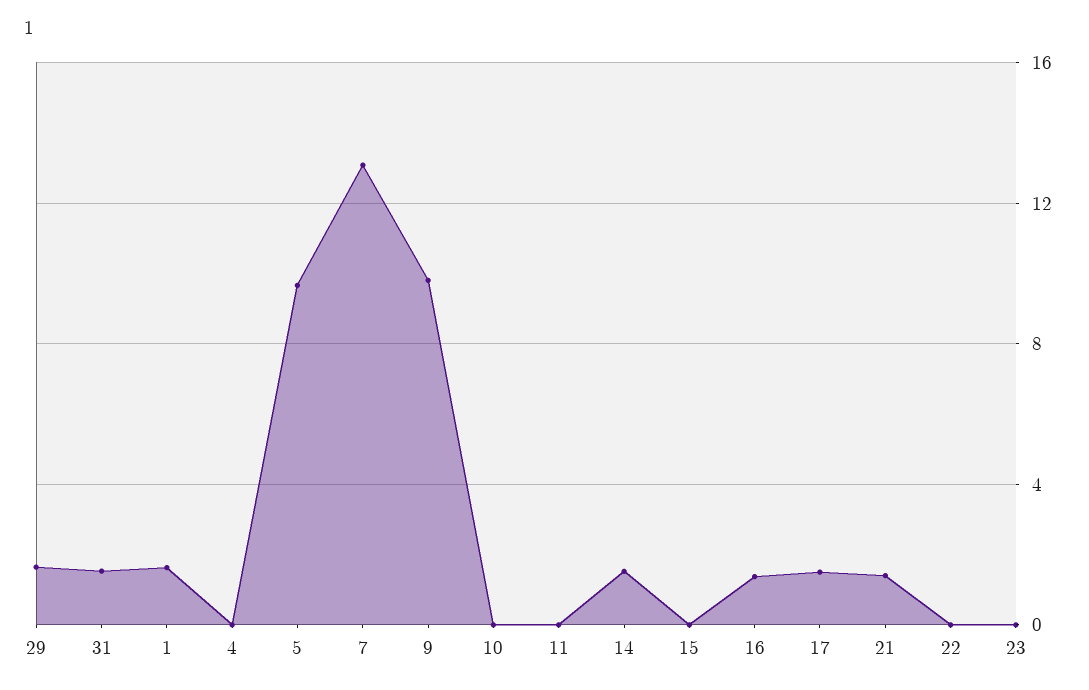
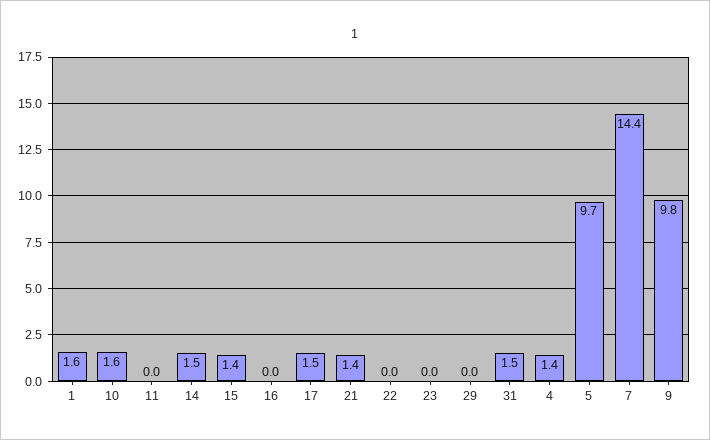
29: 1.5 -> 0
4: 0 -> 1.4
7: 13 -> 14.4
10: 0 -> 1.6
15: 0 -> 1.4
16: 1.5 -> 0

